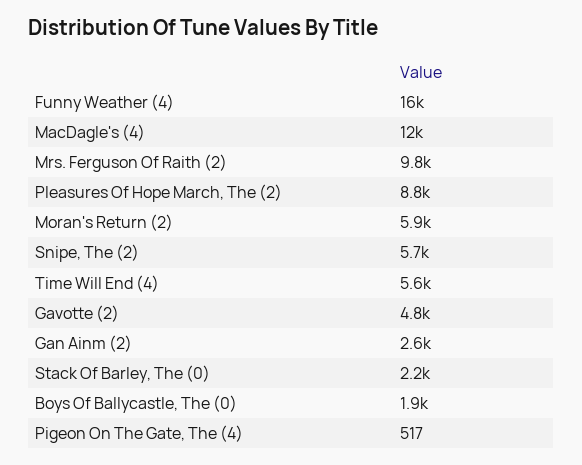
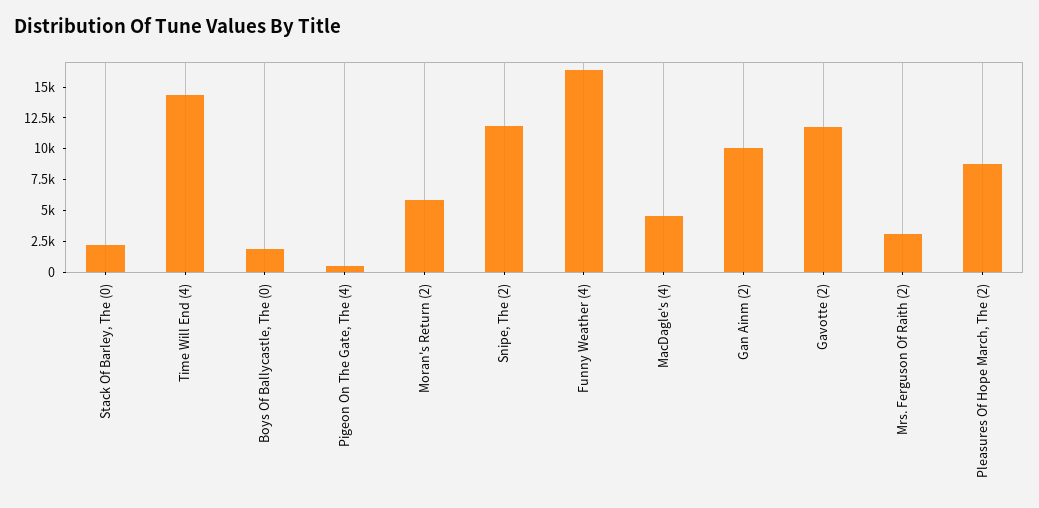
MacDagle's (4): 12000 -> 5000
Mrs. Ferguson Of Raith (2): 9800 -> 2500
Snipe, The (2): 5700 -> 12500
Time Will End (4): 5600 -> 15000
Gavotte (2): 4800 -> 12500
Gan Ainm (2): 2600 -> 10000

